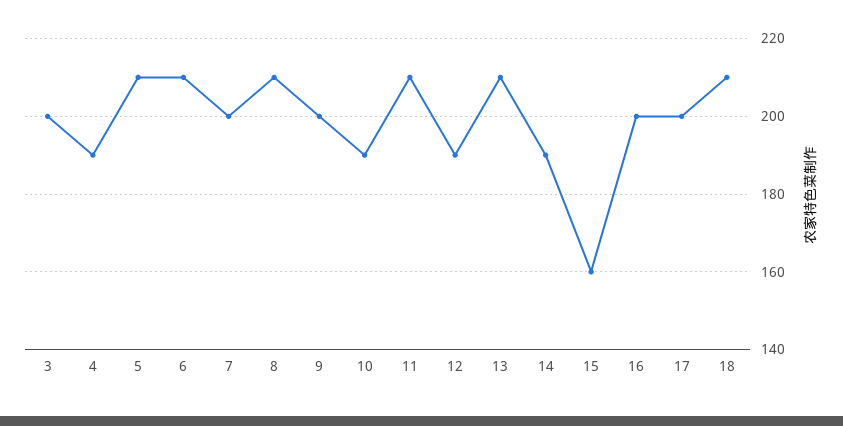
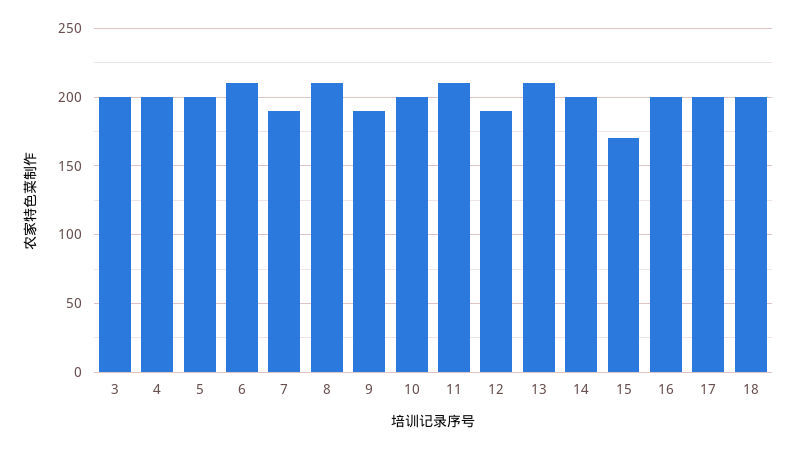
4: 190 -> 200
5: 210 -> 200
7: 200 -> 190
9: 200 -> 190
10: 190 -> 200
14: 190 -> 200
15: 160 -> 170
18: 210 -> 200

